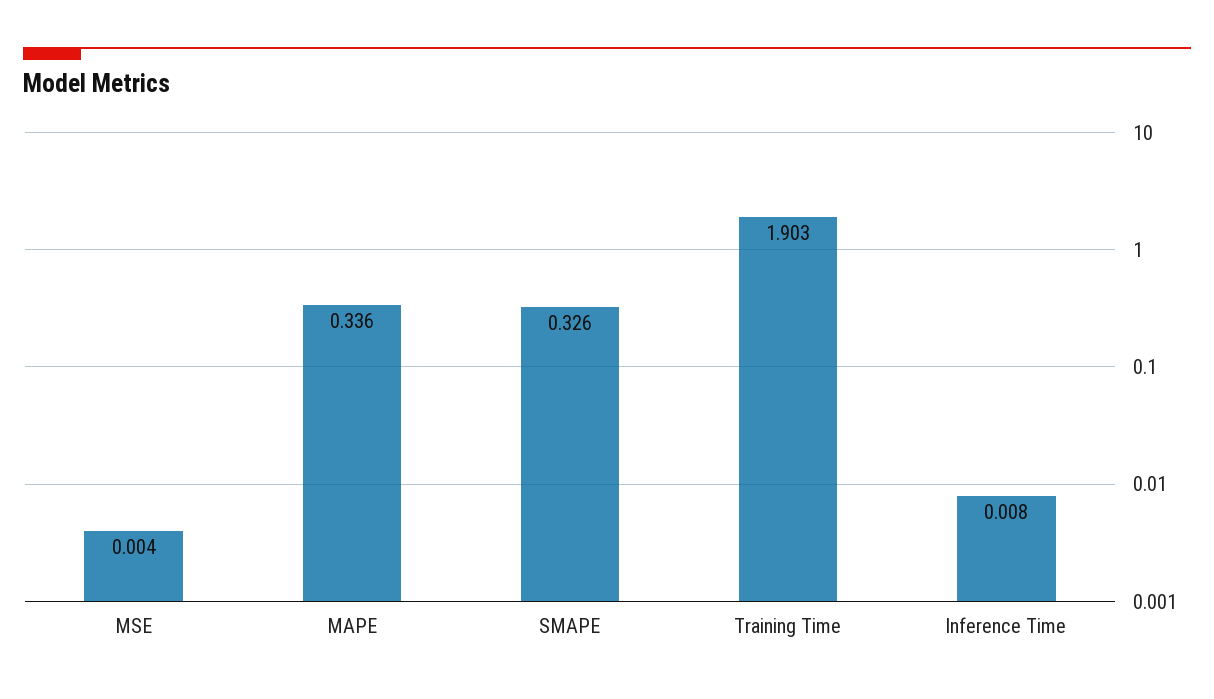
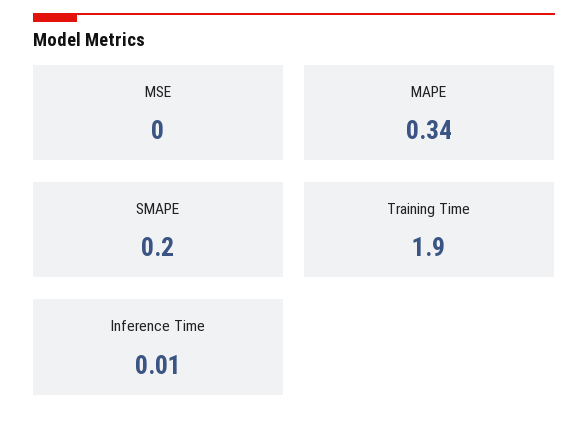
SMAPE: 0.326 -> 0.2

